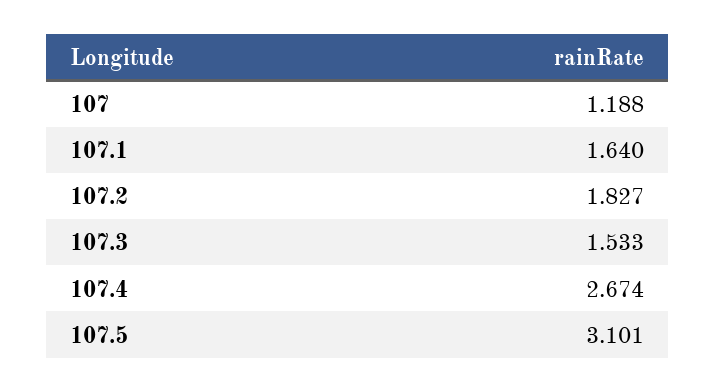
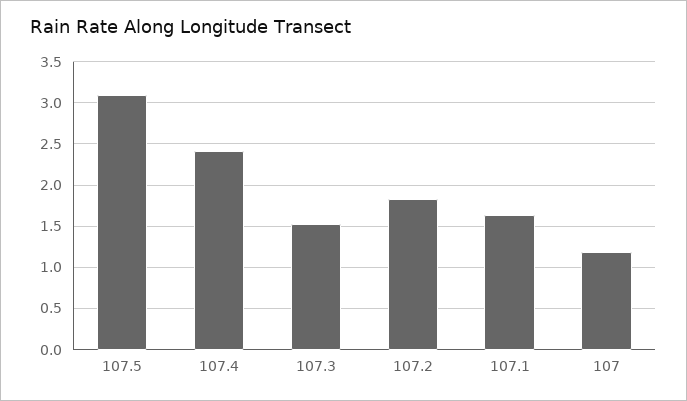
107.4: 2.674 -> 2.4

